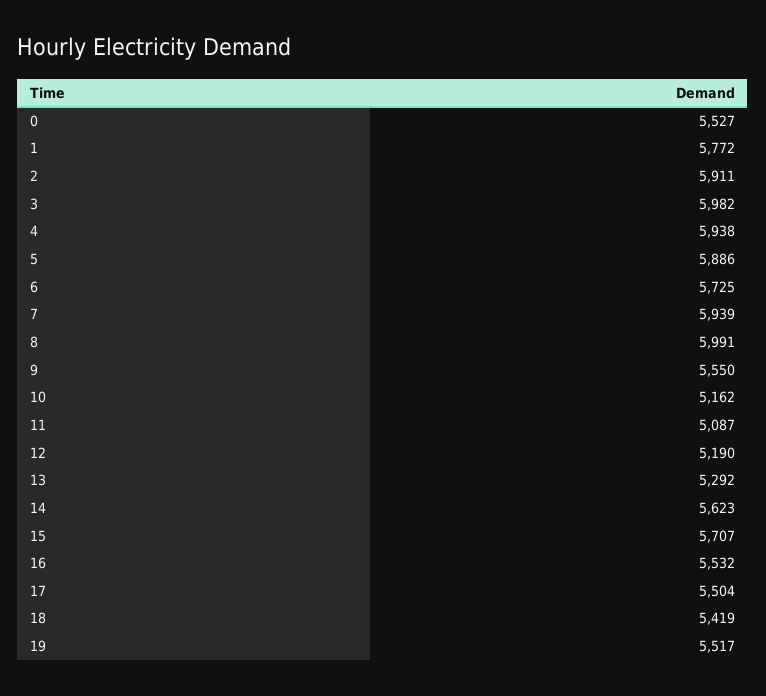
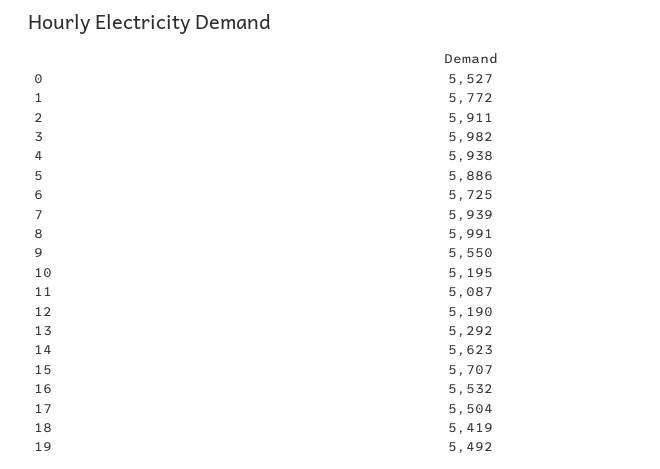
10: 5162 -> 5195
19: 5517 -> 5492

